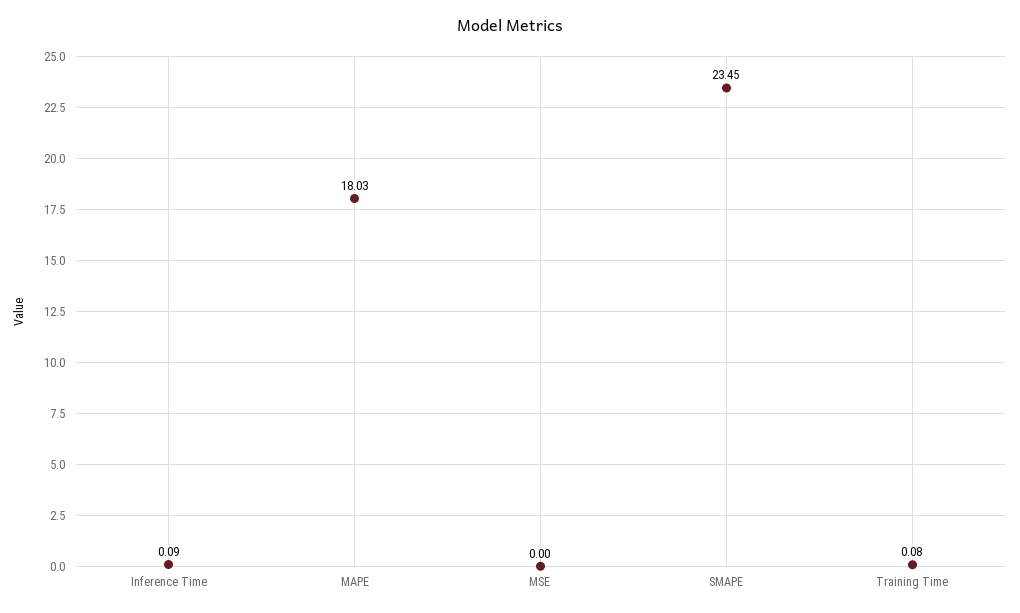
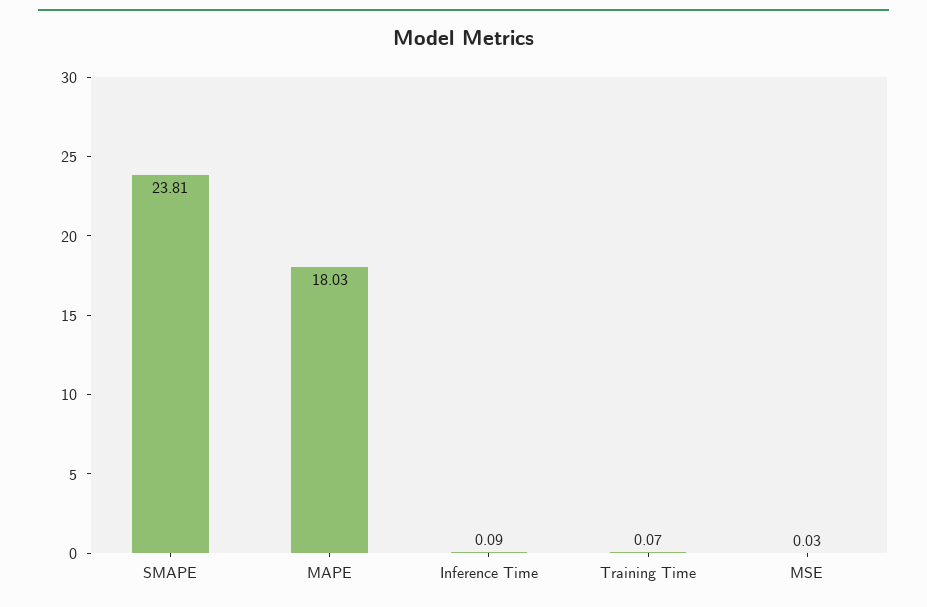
MSE: 0 -> 0.03
SMAPE: 23.45 -> 23.81
Training Time: 0.08 -> 0.07

